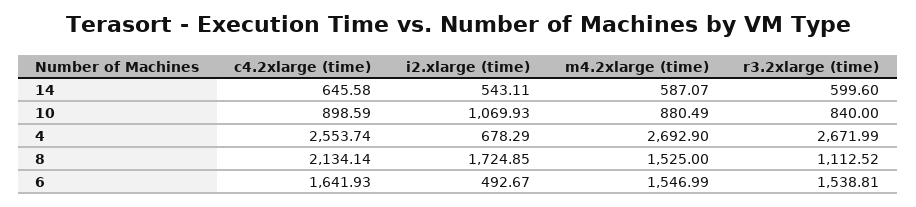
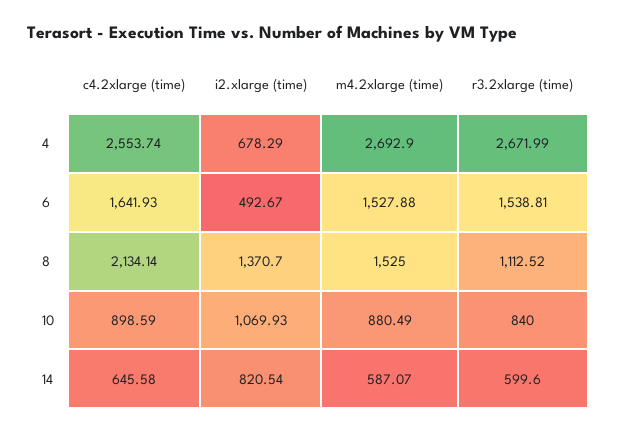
i2.xlarge (time), 14: 543.11 -> 820.54
i2.xlarge (time), 8: 1724.85 -> 1370.7
m4.2xlarge (time), 6: 1546.99 -> 1527.88

